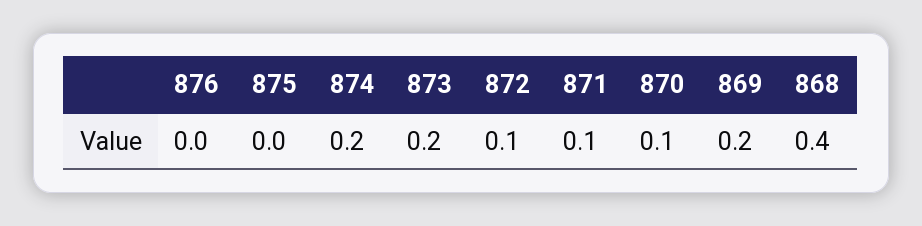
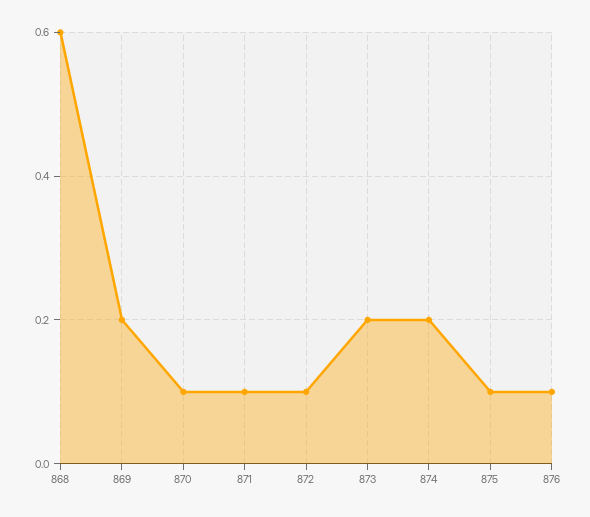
876: 0 -> 0.1
875: 0 -> 0.1
868: 0.4 -> 0.6

